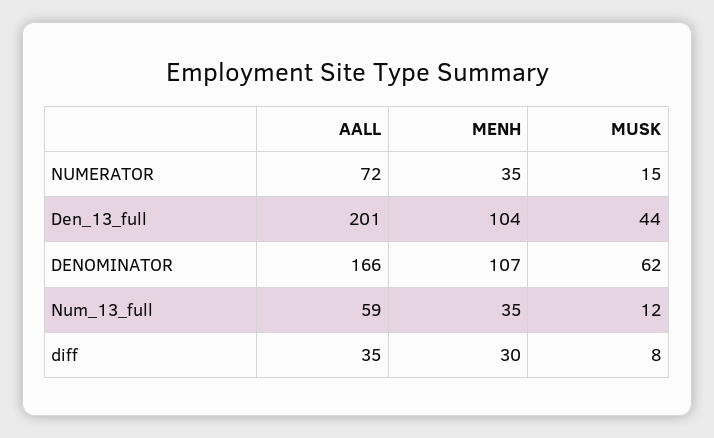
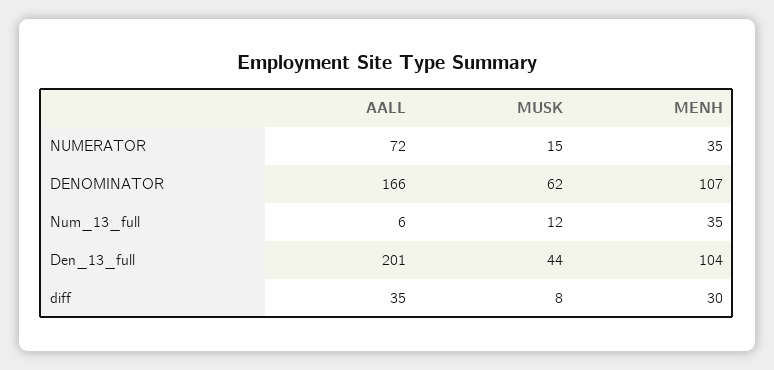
AALL, Num_13_full: 59 -> 6

